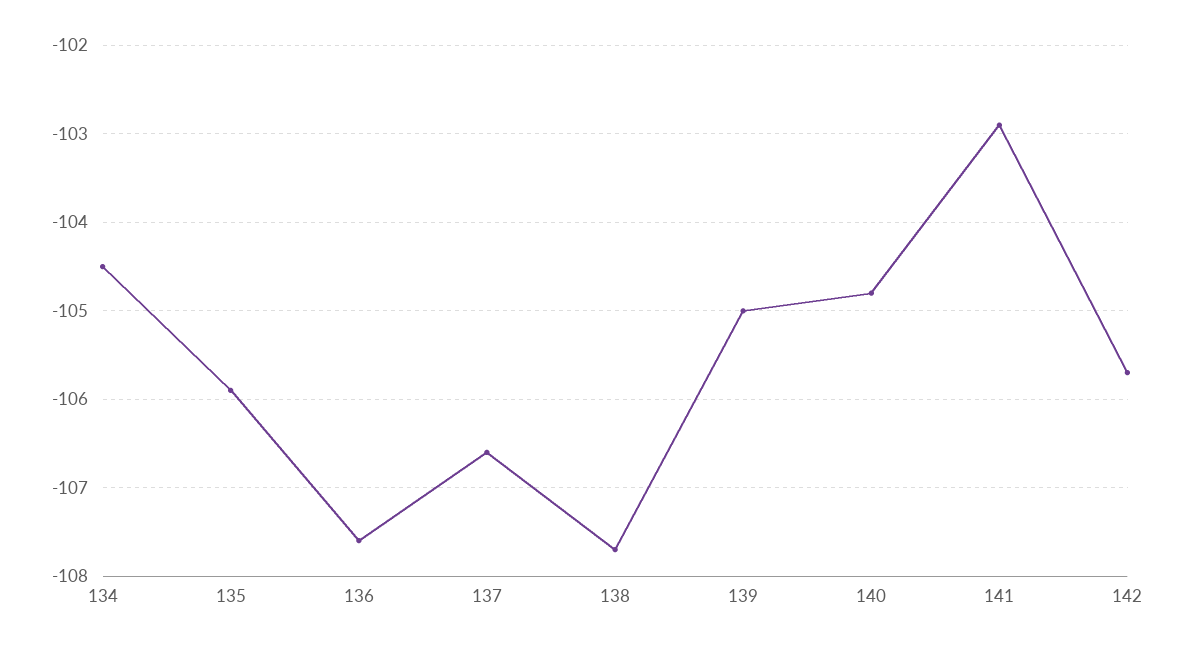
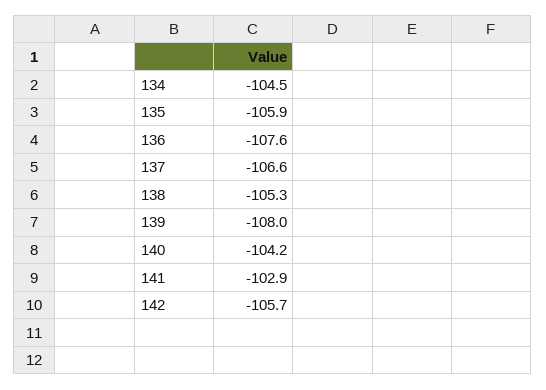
138: -107.7 -> -105.3
139: -105 -> -108
140: -104.8 -> -104.2

